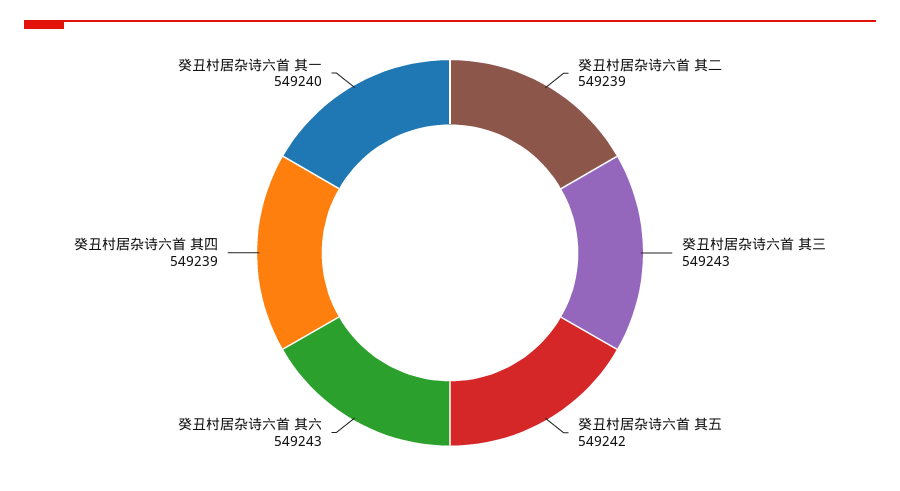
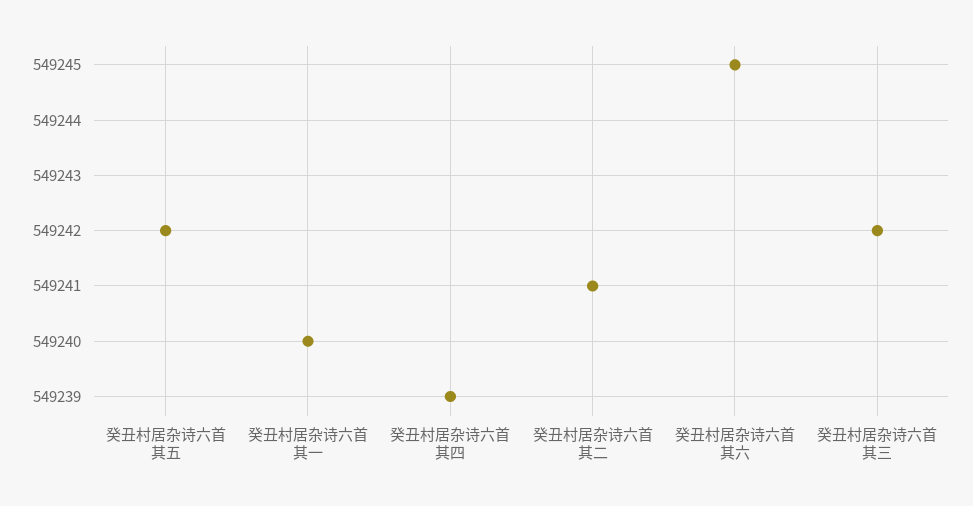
癸丑村居杂诗六首 其二: 549239 -> 549241
癸丑村居杂诗六首 其三: 549243 -> 549242
癸丑村居杂诗六首 其六: 549243 -> 549245

